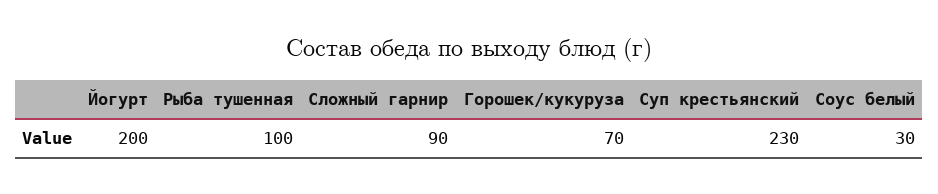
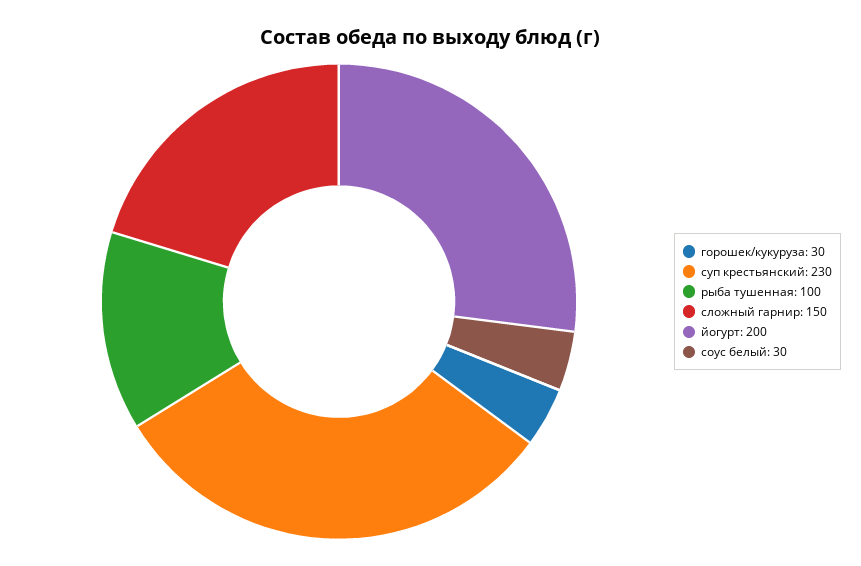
Сложный гарнир: 90 -> 150
Горошек/кукуруза: 70 -> 30

